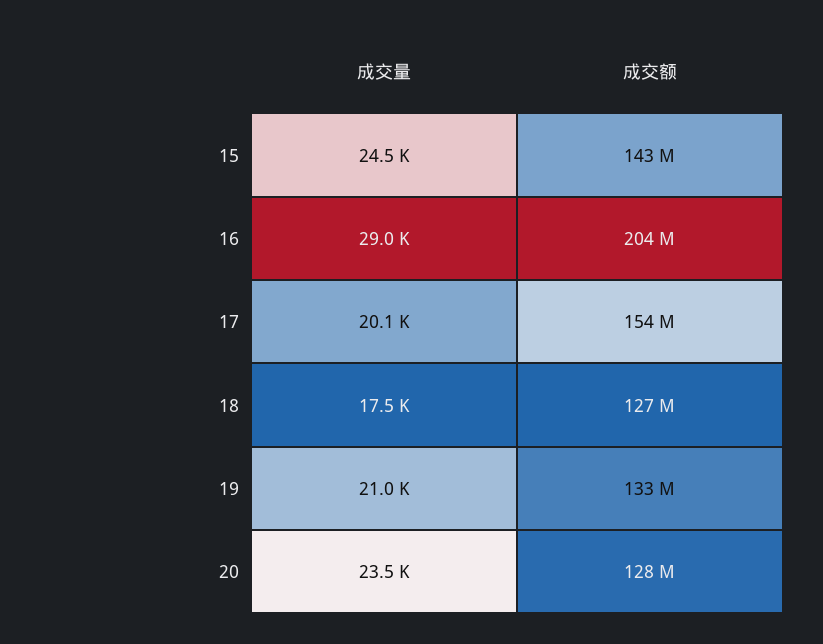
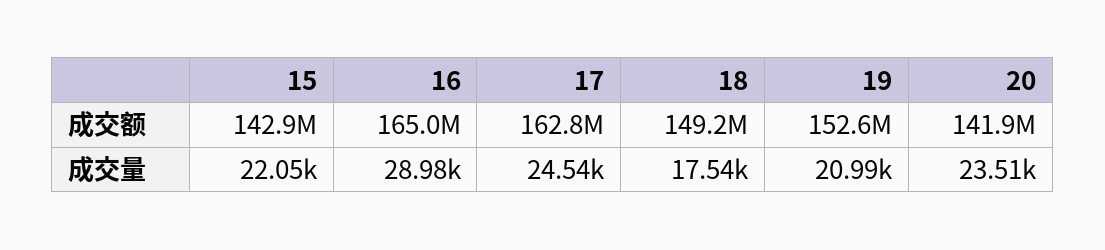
成交量, 15: 24500 -> 22050
成交额, 16: 204000000 -> 165000000
成交量, 17: 20100 -> 24540
成交额, 17: 154000000 -> 162800000
成交额, 18: 127000000 -> 149200000
成交额, 19: 133000000 -> 152600000
成交额, 20: 128000000 -> 141900000

